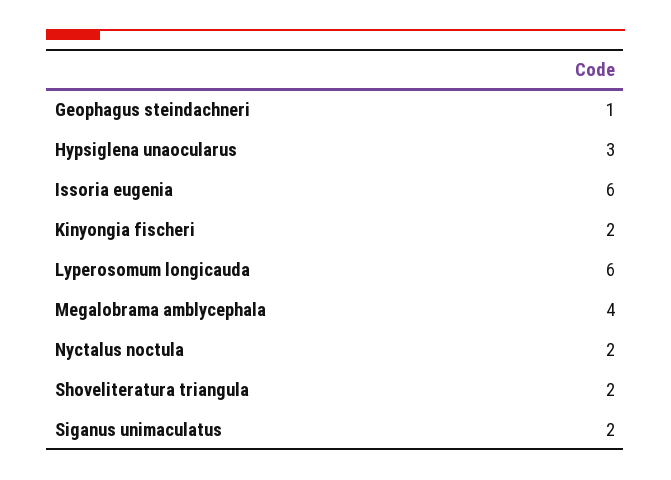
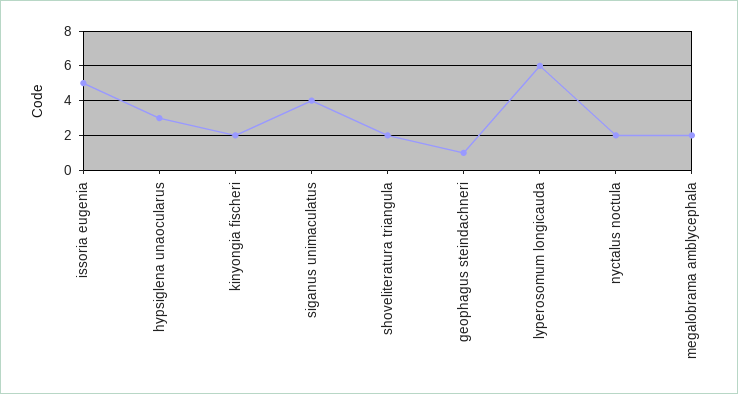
Issoria eugenia: 6 -> 5
Megalobrama amblycephala: 4 -> 2
Siganus unimaculatus: 2 -> 4

